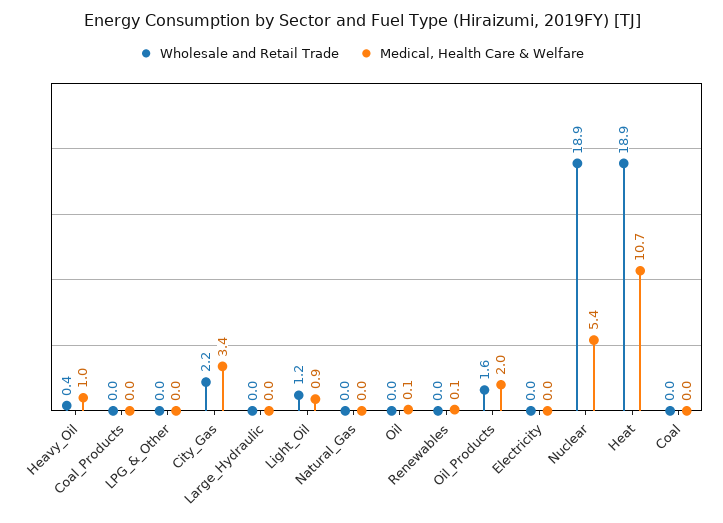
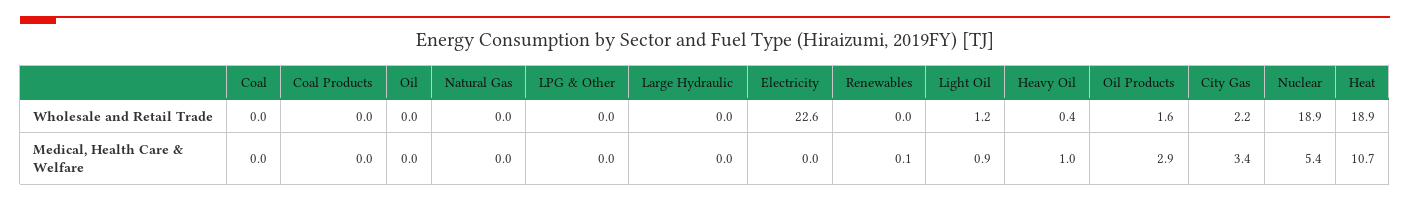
Medical, Health Care & Welfare, Oil: 0.1 -> 0
Medical, Health Care & Welfare, Oil_Products: 2 -> 2.9
Wholesale and Retail Trade, Electricity: 0 -> 22.6

